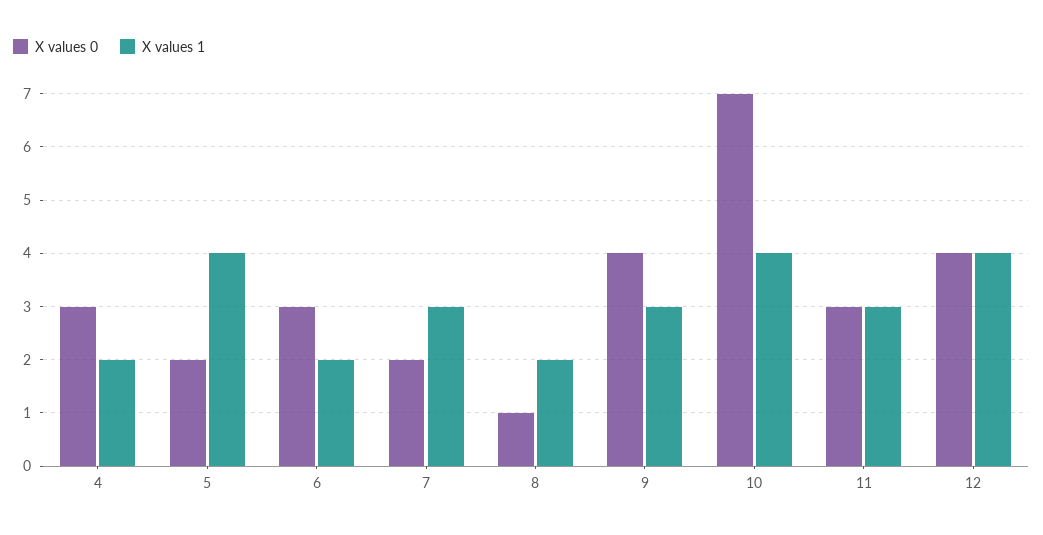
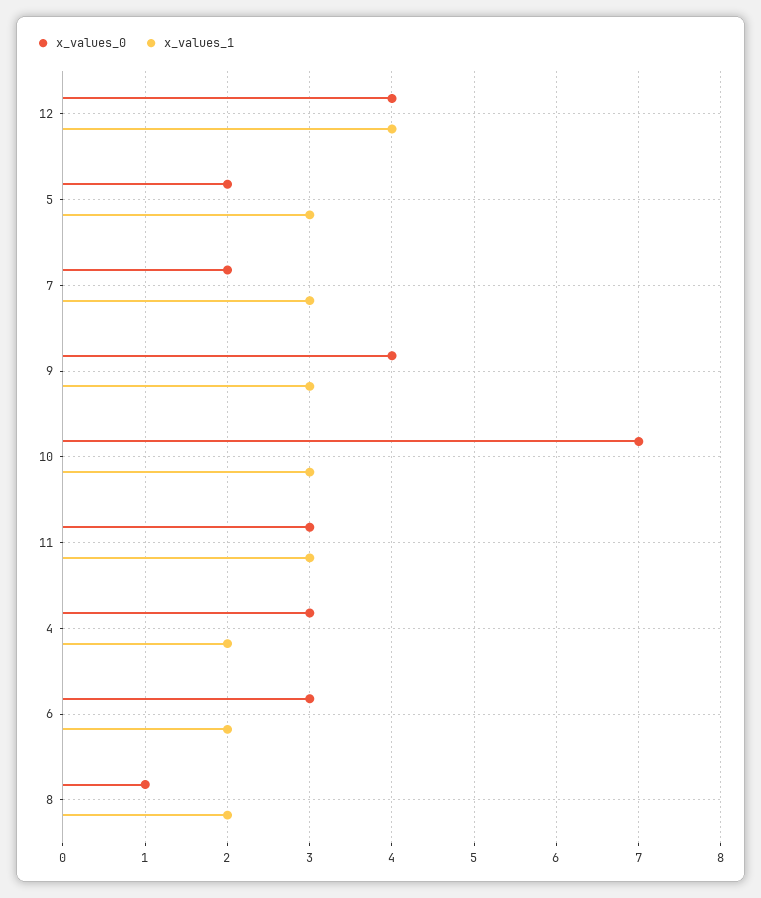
X values 1, 5: 4 -> 3
X values 1, 10: 4 -> 3

